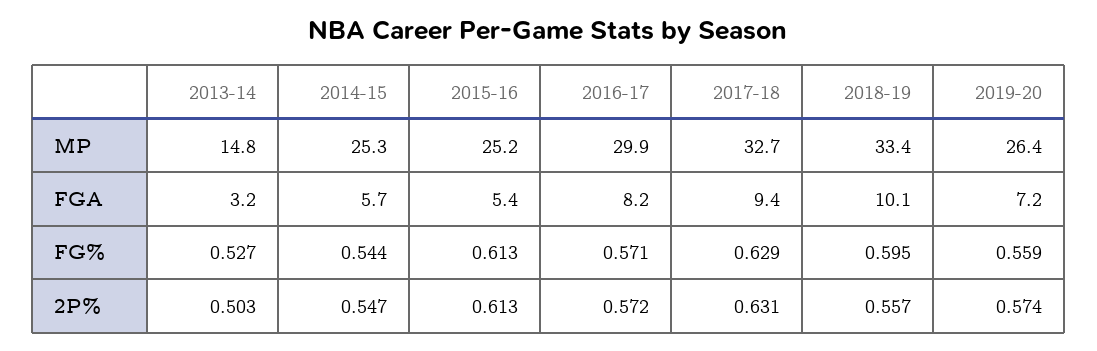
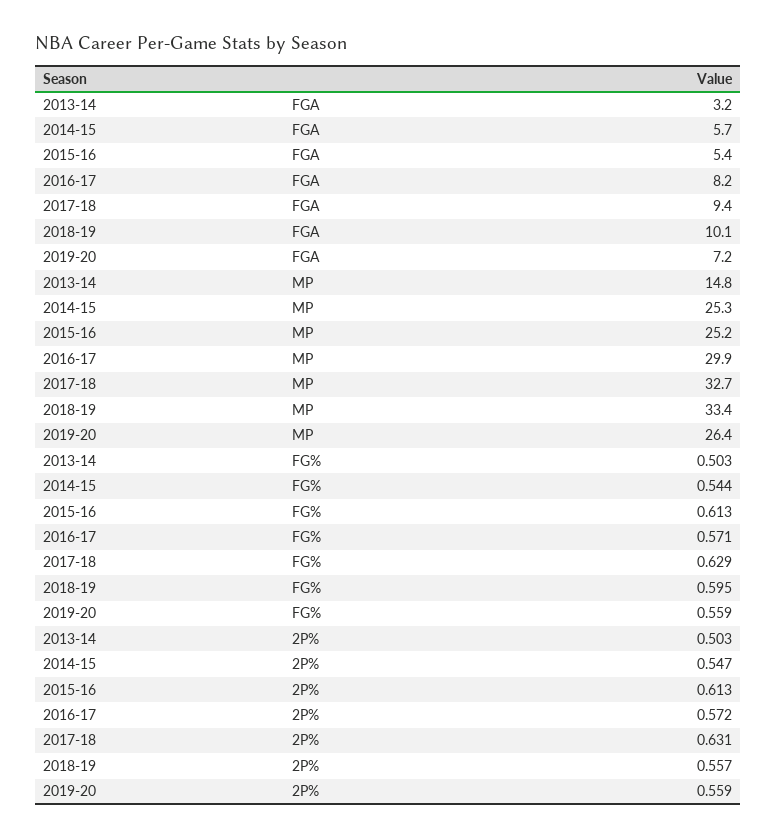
2013-14, FG%: 0.527 -> 0.503
2019-20, 2P%: 0.574 -> 0.559

